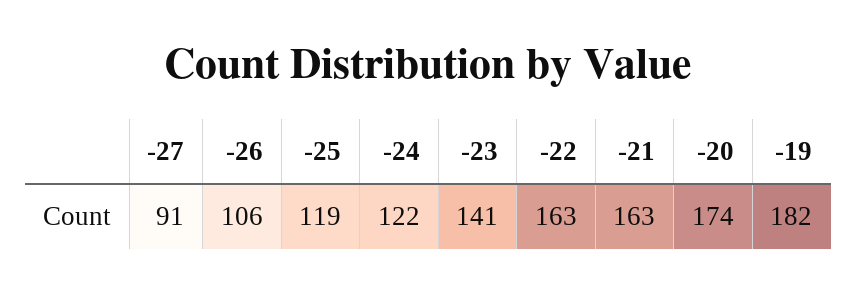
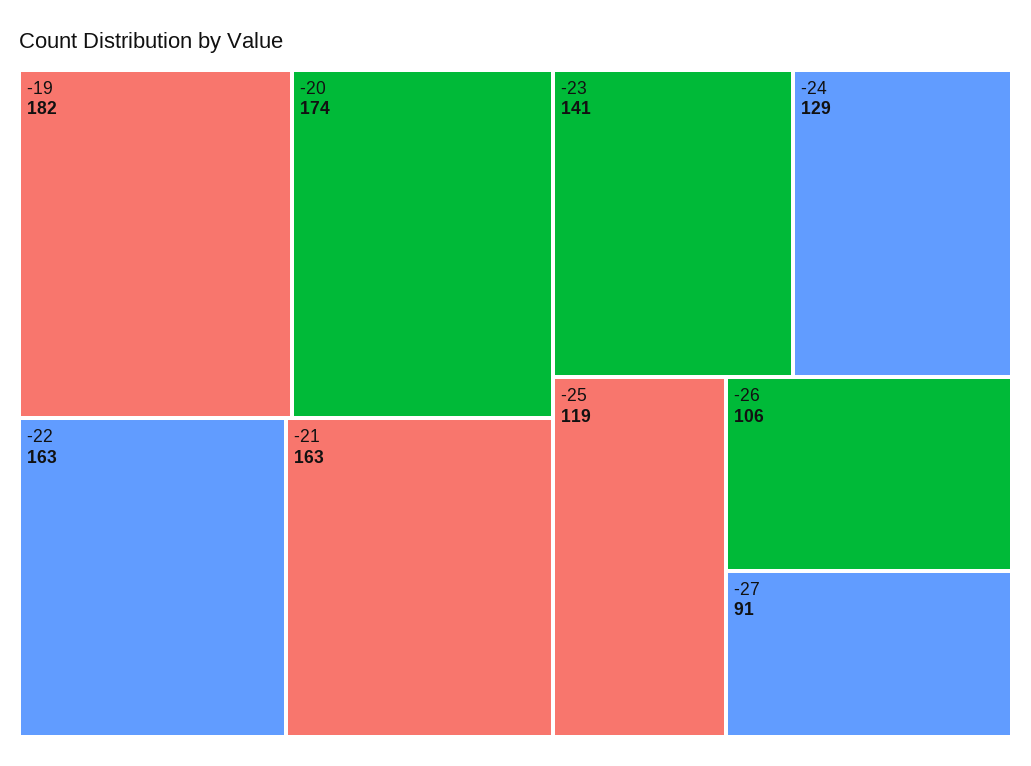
-24: 122 -> 129

